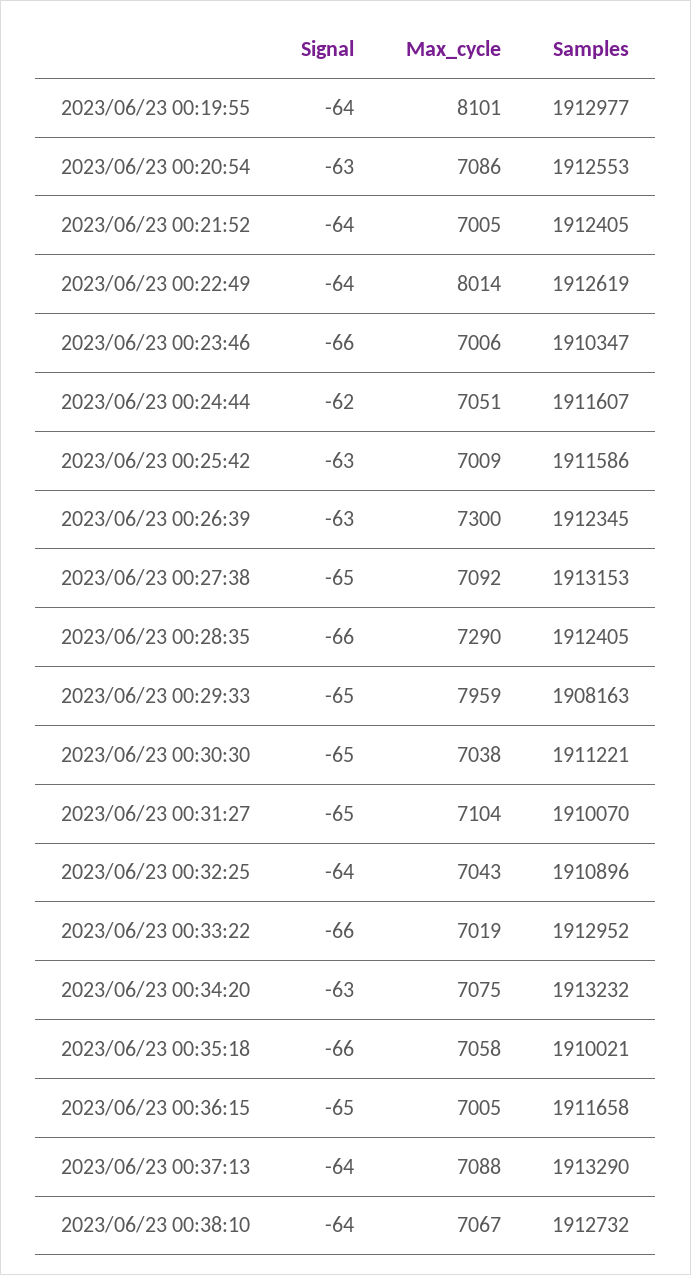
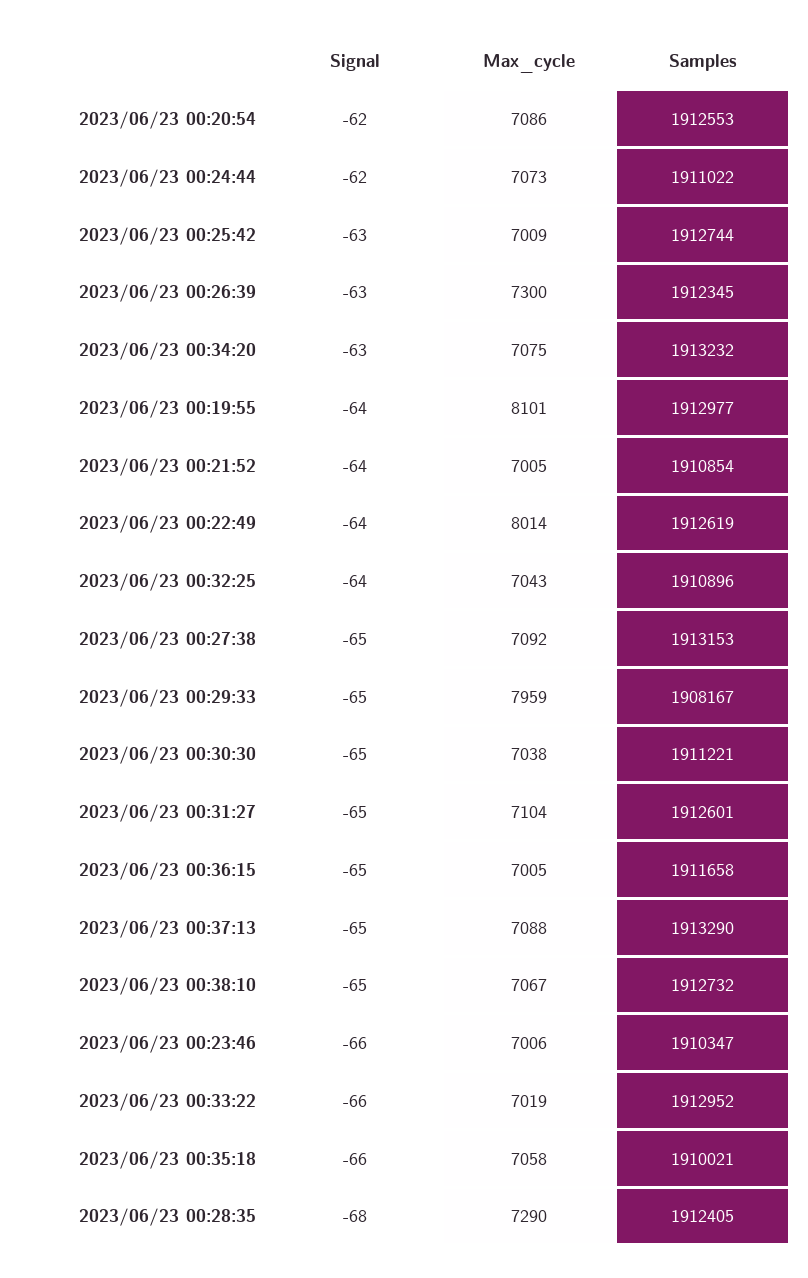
Signal, 2023/06/23 00:20:54: -63 -> -62
Samples, 2023/06/23 00:21:52: 1912405 -> 1910854
Max_cycle, 2023/06/23 00:24:44: 7051 -> 7073
Samples, 2023/06/23 00:24:44: 1911607 -> 1911022
Samples, 2023/06/23 00:25:42: 1911586 -> 1912744
Signal, 2023/06/23 00:28:35: -66 -> -68
Samples, 2023/06/23 00:29:33: 1908163 -> 1908167
Samples, 2023/06/23 00:31:27: 1910070 -> 1912601
Signal, 2023/06/23 00:37:13: -64 -> -65
Signal, 2023/06/23 00:38:10: -64 -> -65

